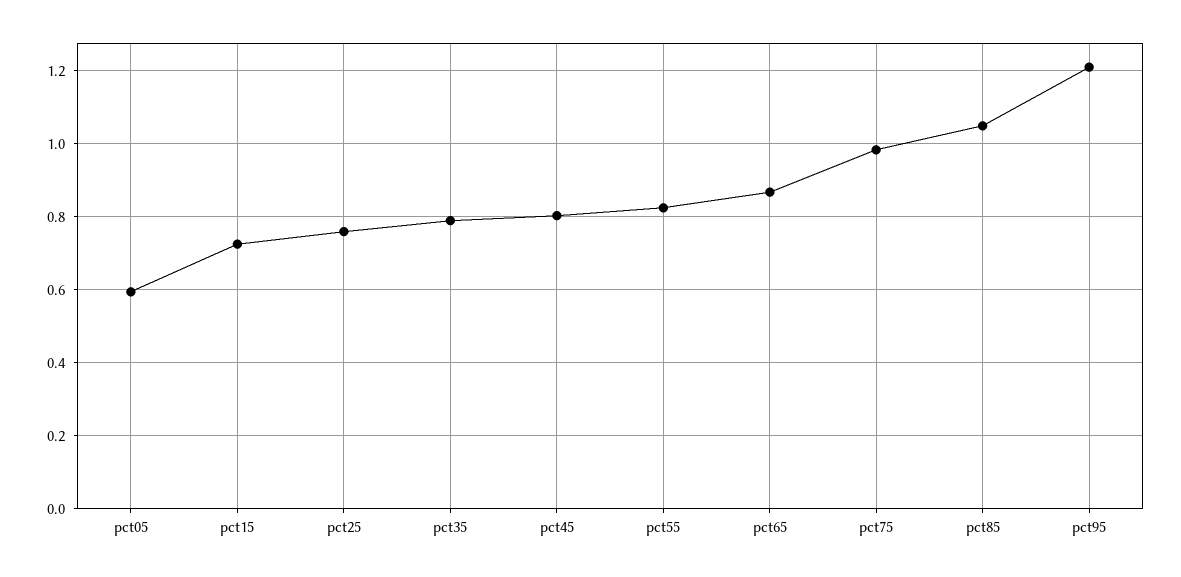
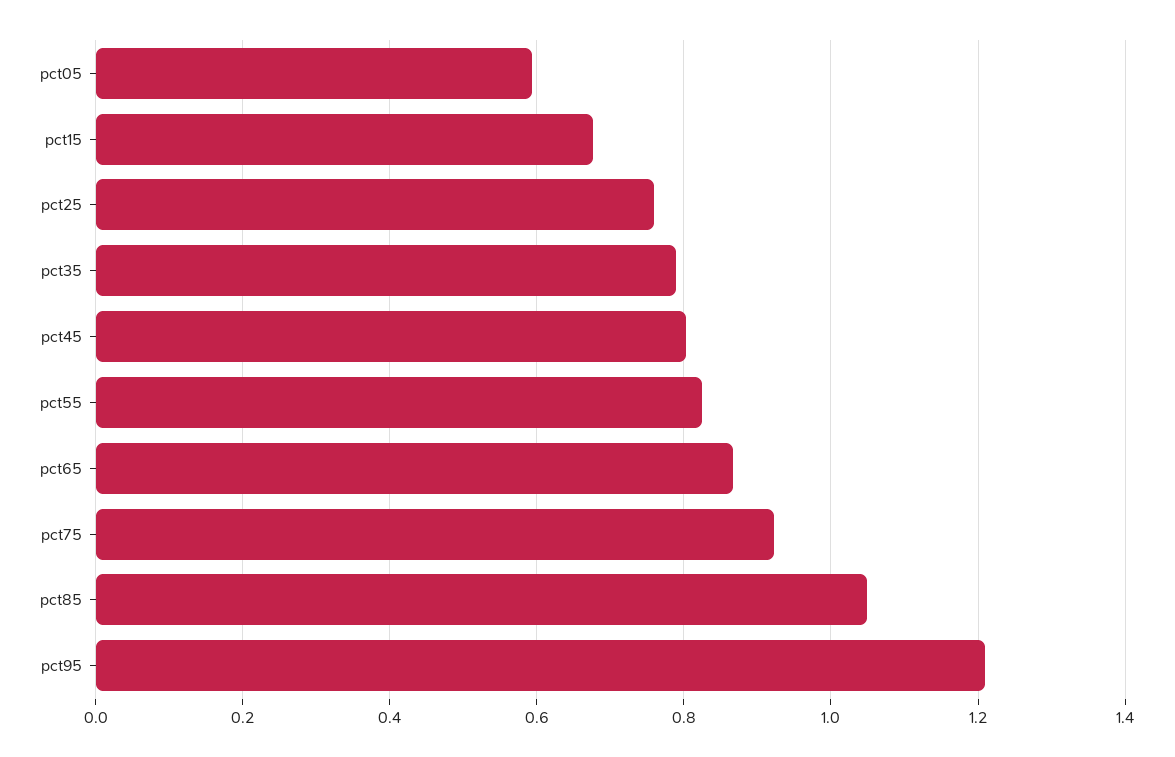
pct15: 0.72 -> 0.68
pct75: 0.98 -> 0.92

